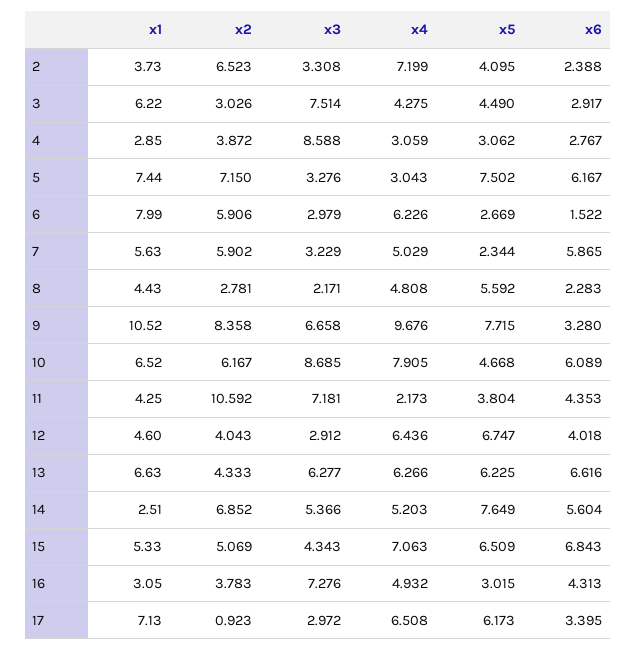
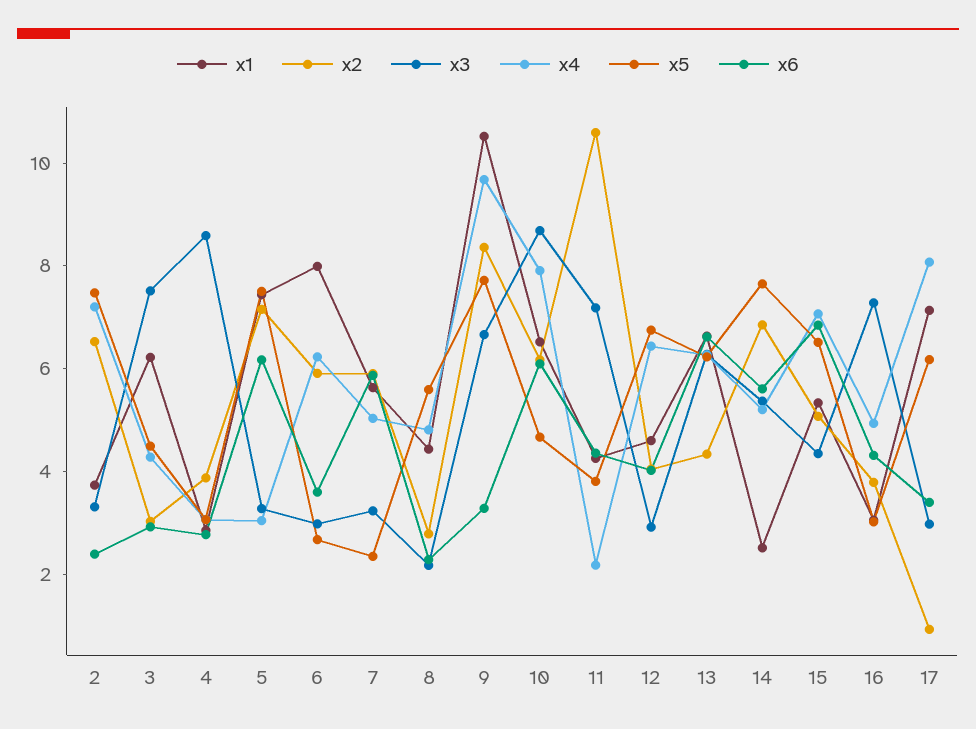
x5, 2: 4.095 -> 7.5
x6, 6: 1.522 -> 3.5
x4, 17: 6.508 -> 8

